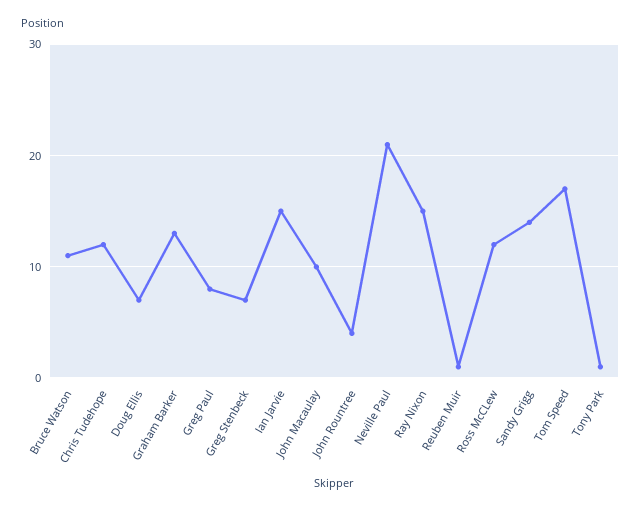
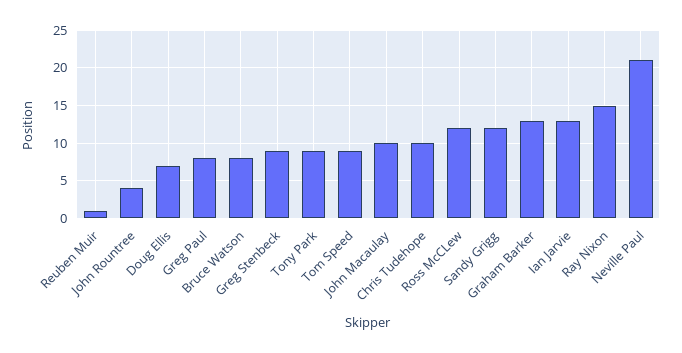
Bruce Watson: 11 -> 8
Chris Tudehope: 12 -> 10
Greg Stenbeck: 7 -> 9
Ian Jarvie: 15 -> 13
Sandy Grigg: 14 -> 12
Tom Speed: 17 -> 9
Tony Park: 1 -> 9

